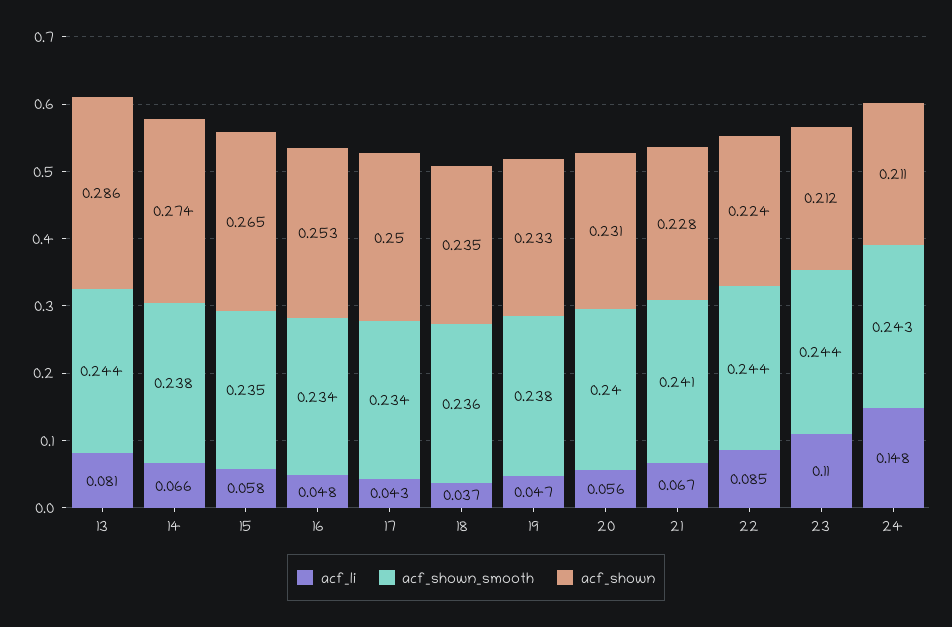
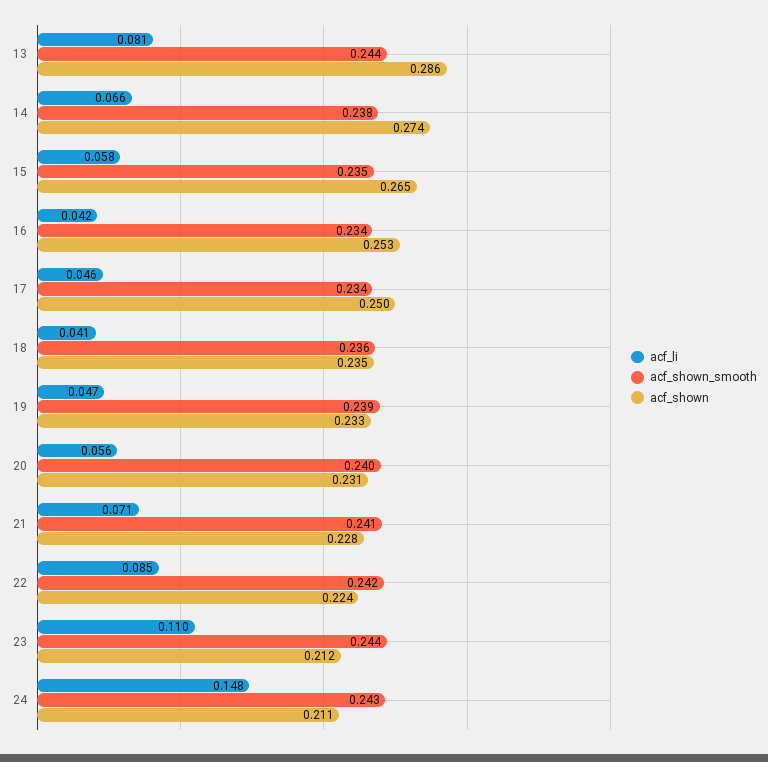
acf_li, 16: 0.048 -> 0.042
acf_li, 17: 0.043 -> 0.046
acf_li, 18: 0.037 -> 0.041
acf_shown_smooth, 19: 0.238 -> 0.239
acf_li, 21: 0.067 -> 0.071
acf_shown_smooth, 22: 0.244 -> 0.242

